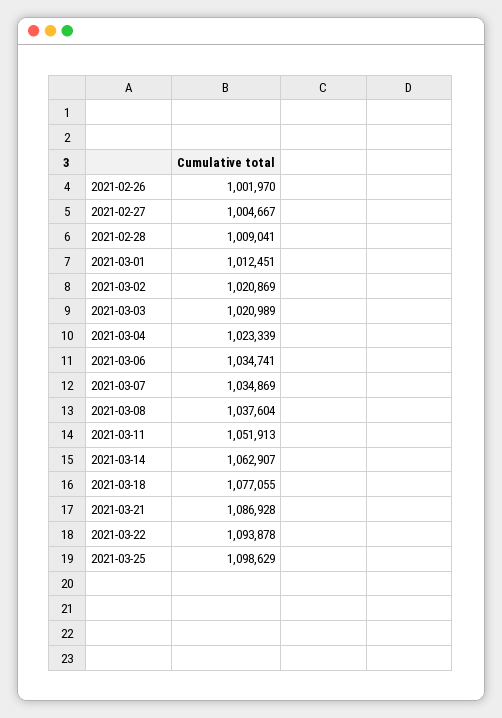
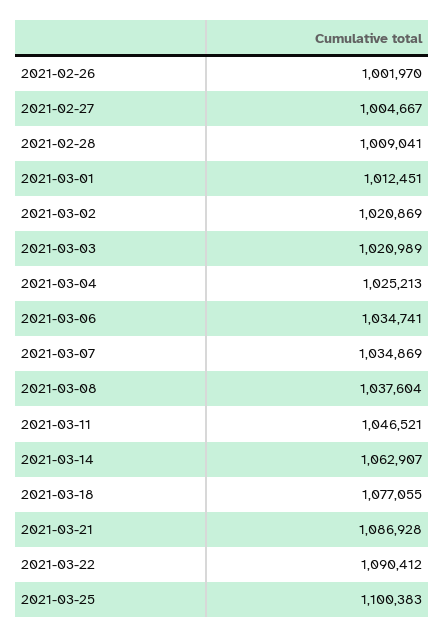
2021-03-04: 1023339 -> 1025213
2021-03-11: 1051913 -> 1046521
2021-03-22: 1093878 -> 1090412
2021-03-25: 1098629 -> 1100383

